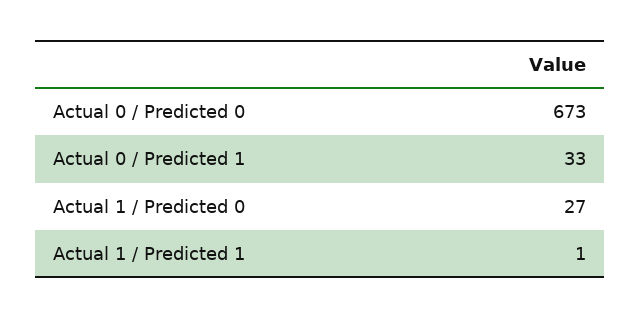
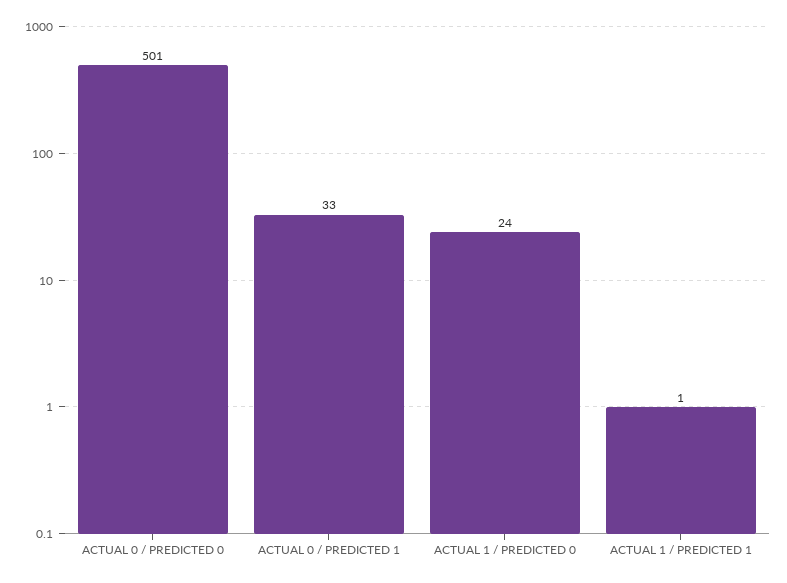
Actual 0 / Predicted 0: 673 -> 501
Actual 1 / Predicted 0: 27 -> 24

